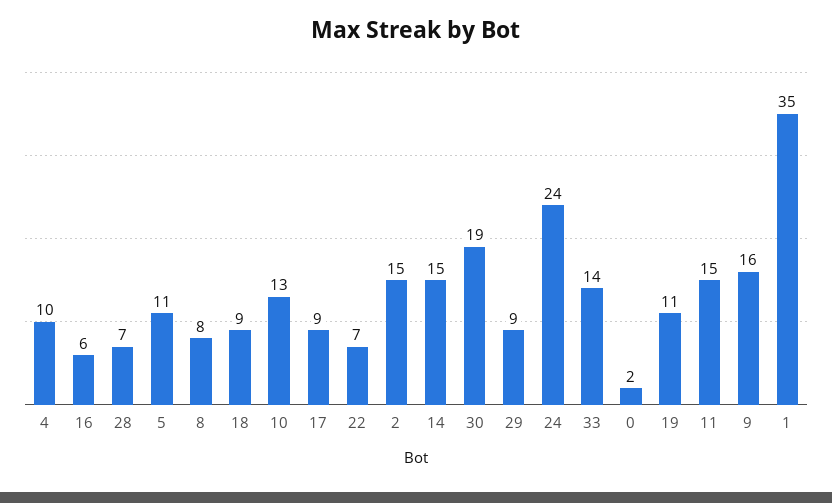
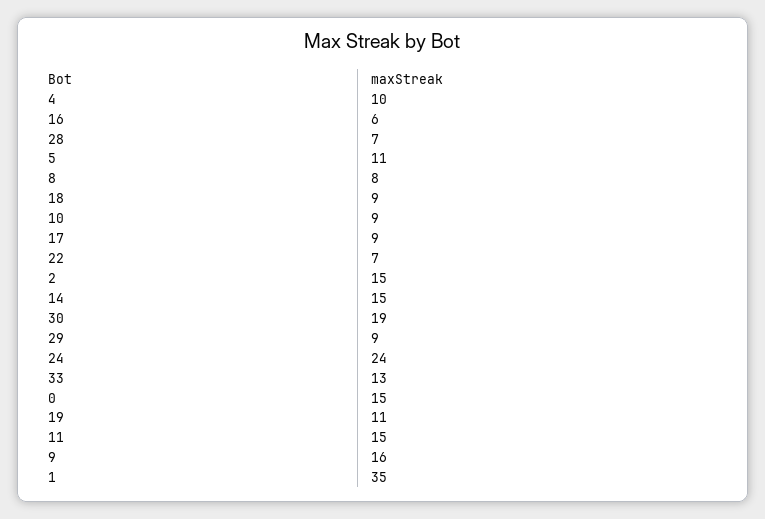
10: 13 -> 9
33: 14 -> 13
0: 2 -> 15

